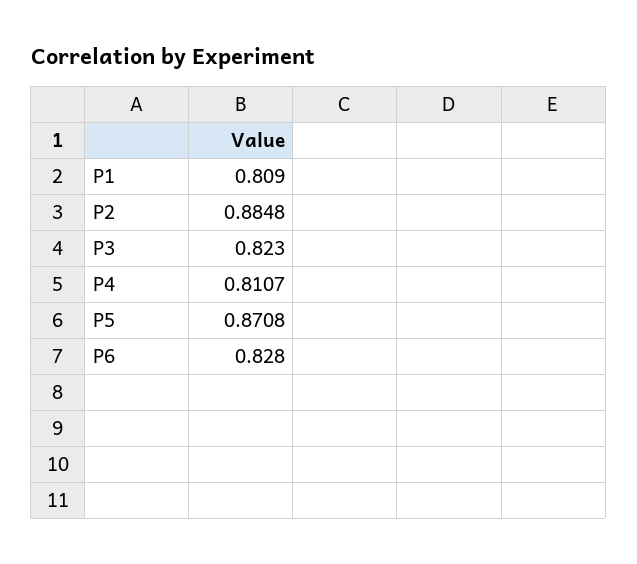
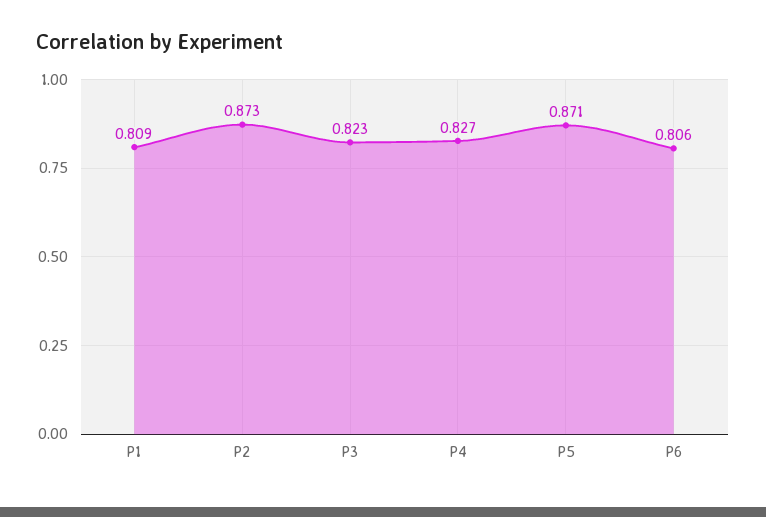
P2: 0.8848 -> 0.873
P4: 0.8107 -> 0.827
P6: 0.828 -> 0.806

